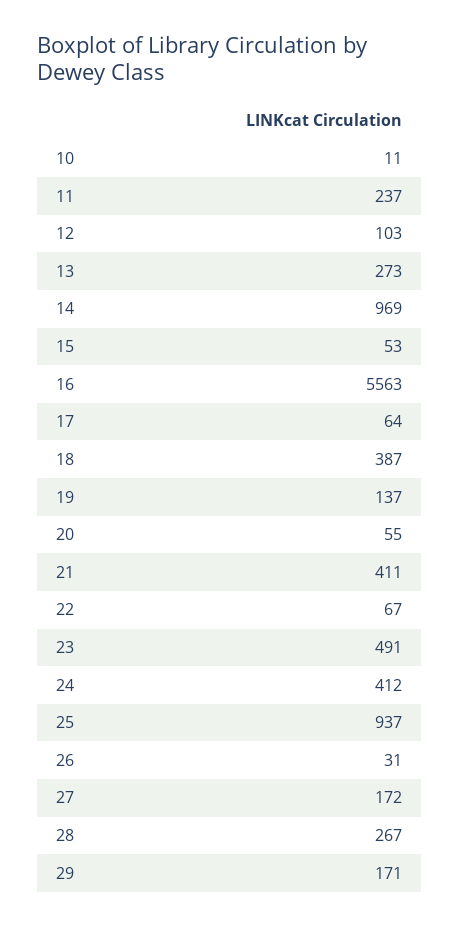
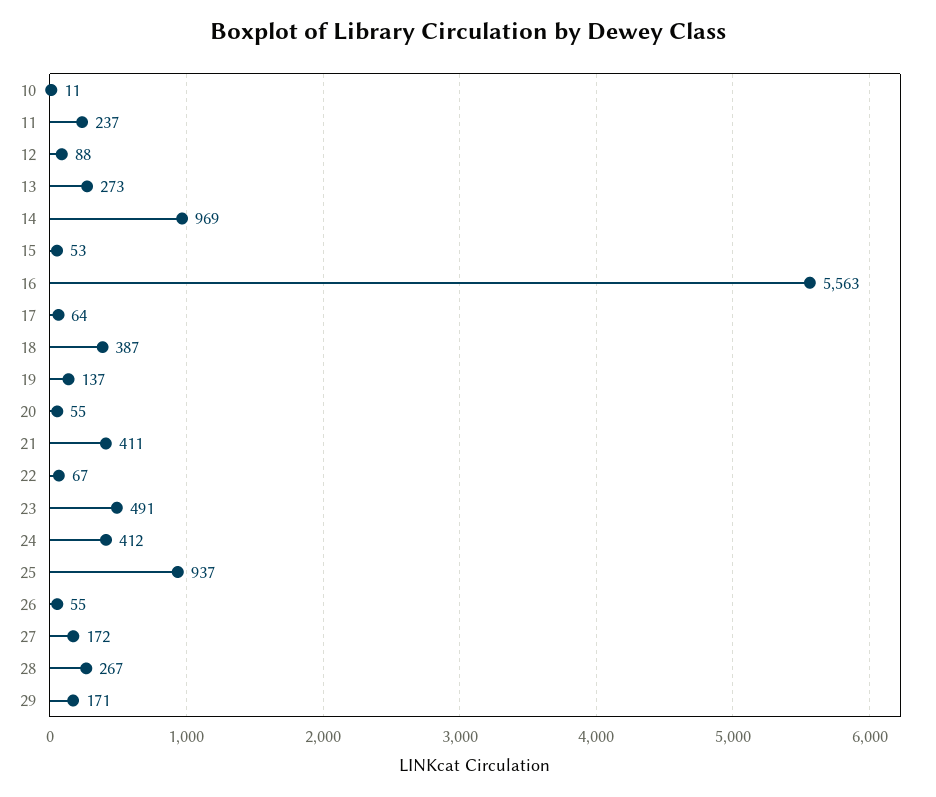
12: 103 -> 88
26: 31 -> 55

